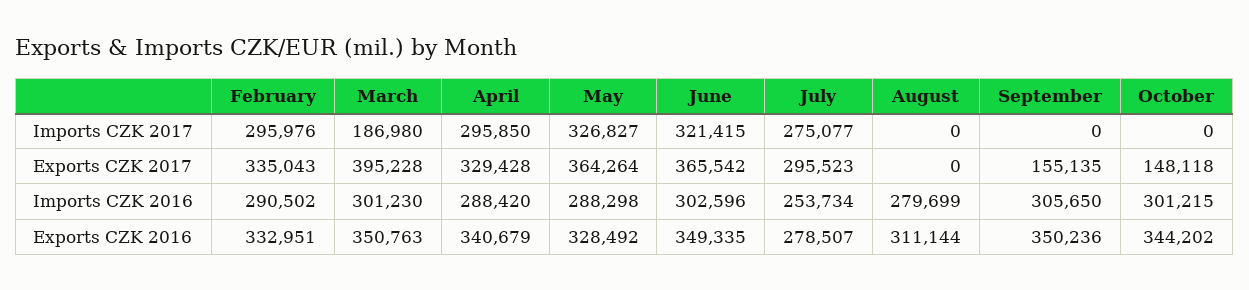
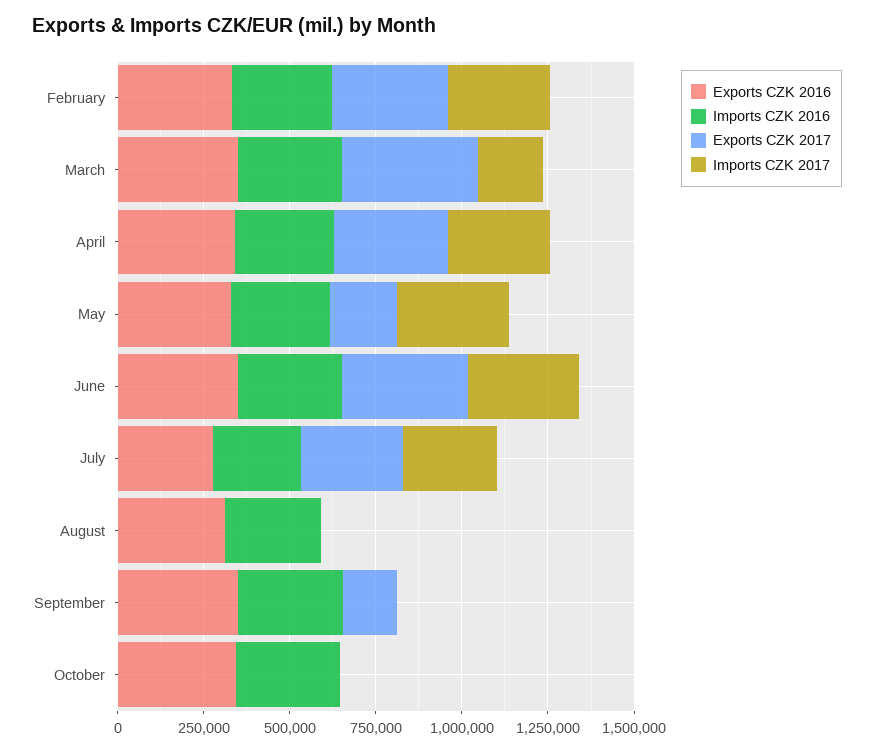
Exports CZK 2017, May: 364264 -> 200000
Exports CZK 2017, October: 148118 -> 0

